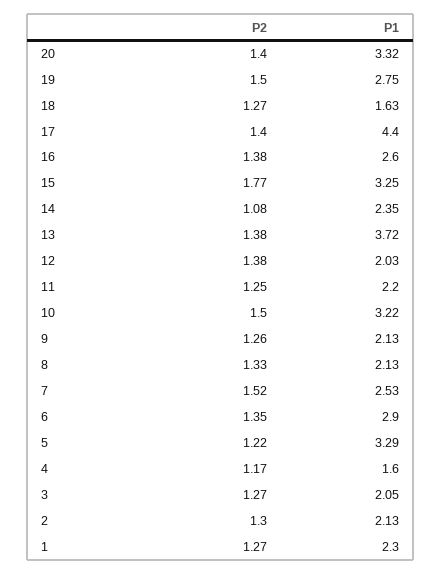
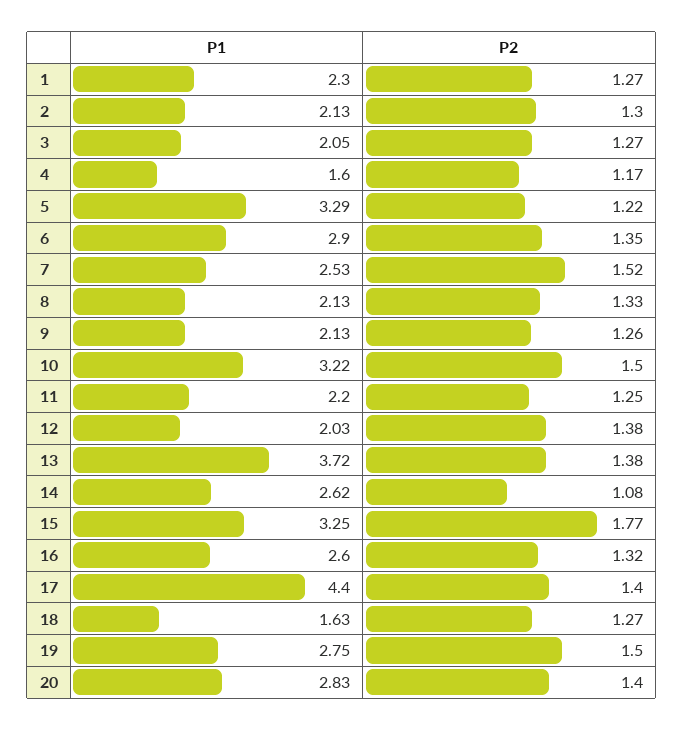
P1, 20: 3.32 -> 2.83
P2, 16: 1.38 -> 1.32
P1, 14: 2.35 -> 2.62

